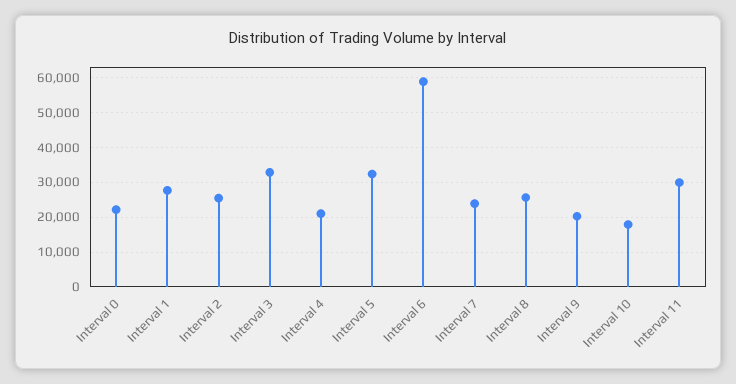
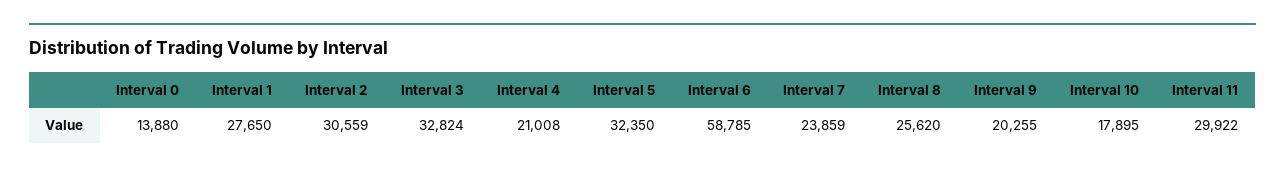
Interval 0: 22000 -> 13880
Interval 2: 26000 -> 30559

